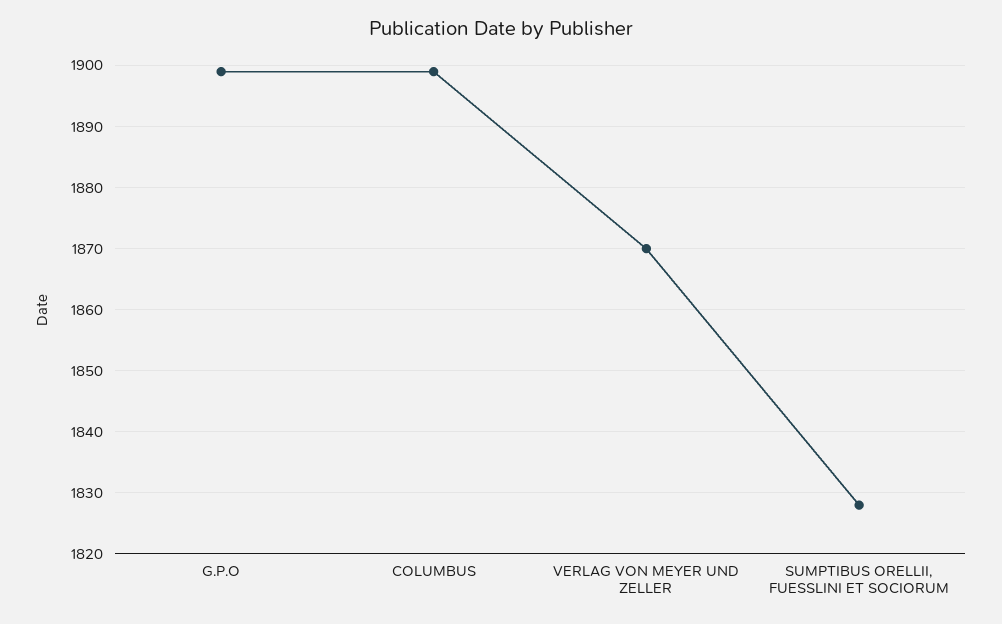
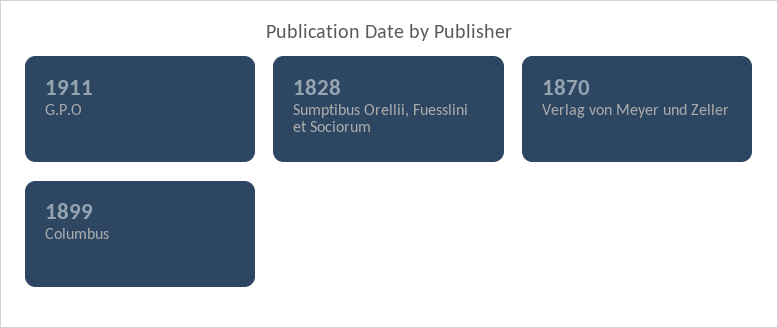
G.P.O: 1899 -> 1911

